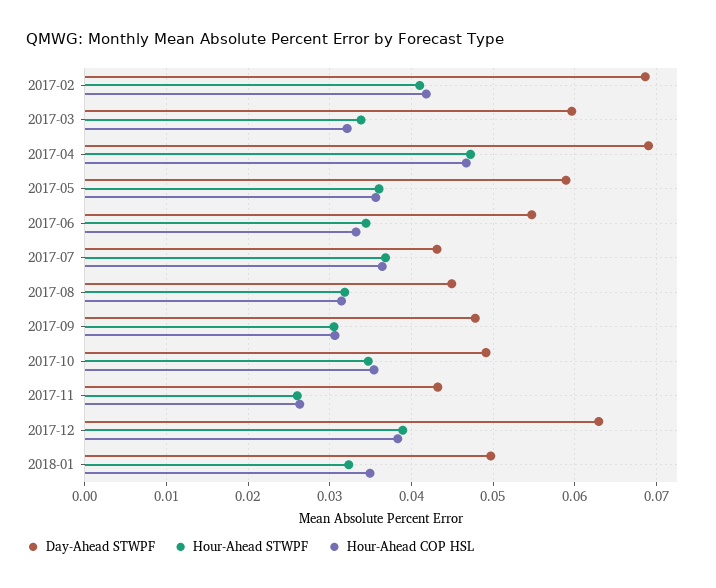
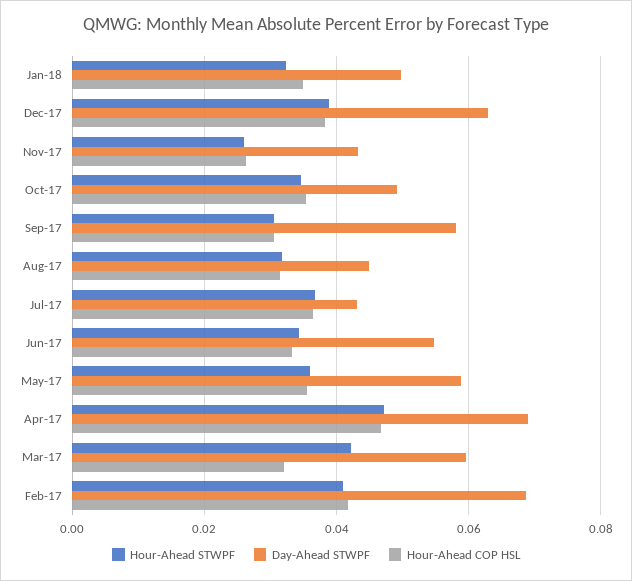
Hour-Ahead STWPF, 2017-03: 0.034 -> 0.042
Day-Ahead STWPF, 2017-09: 0.048 -> 0.058

